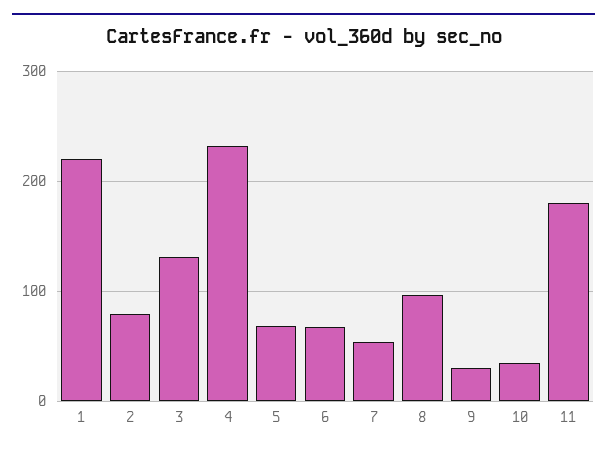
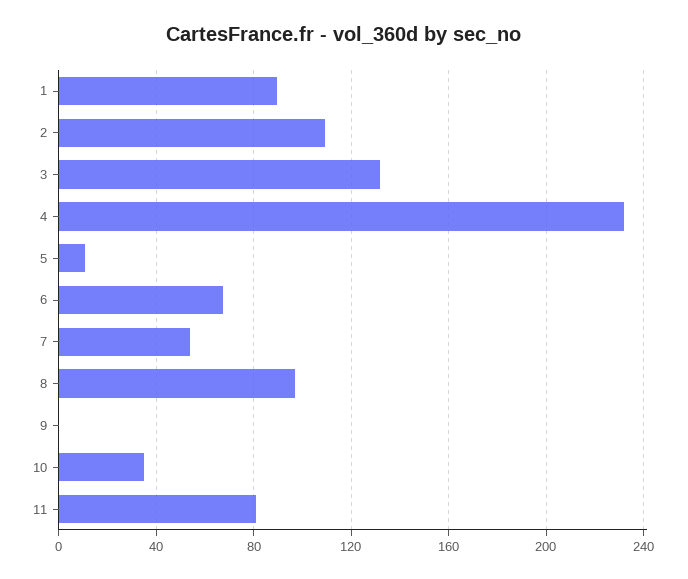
1: 220 -> 90
2: 80 -> 110
5: 70 -> 10
9: 30 -> 0
11: 180 -> 80

